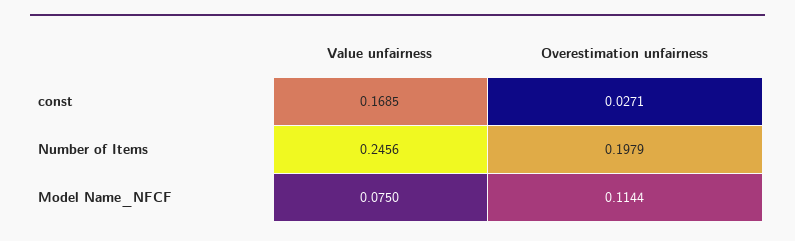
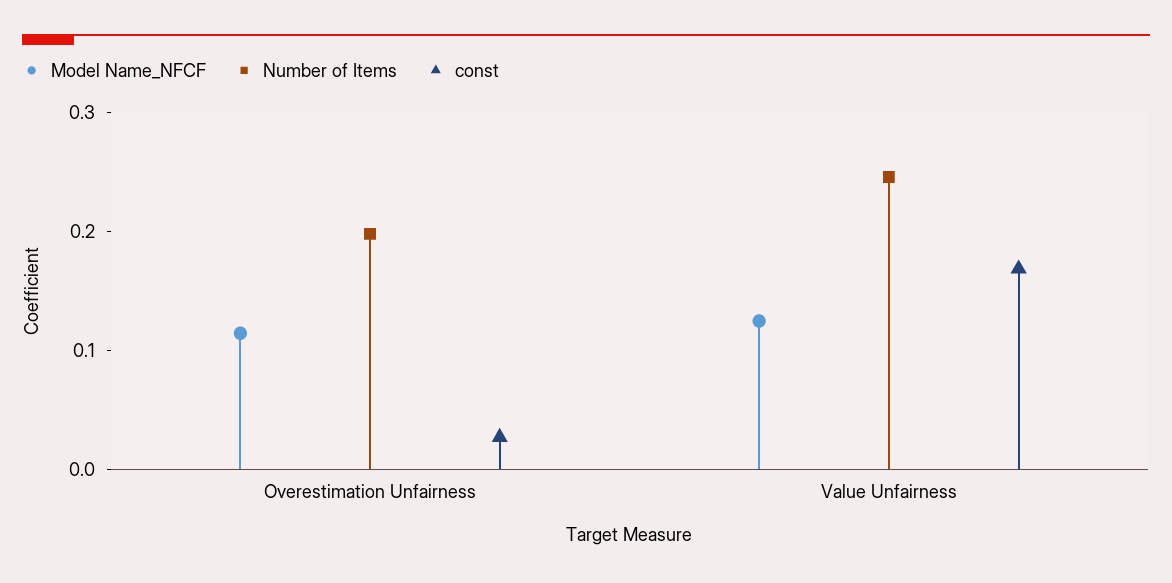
Model Name_NFCF, Value unfairness: 0.075 -> 0.12

